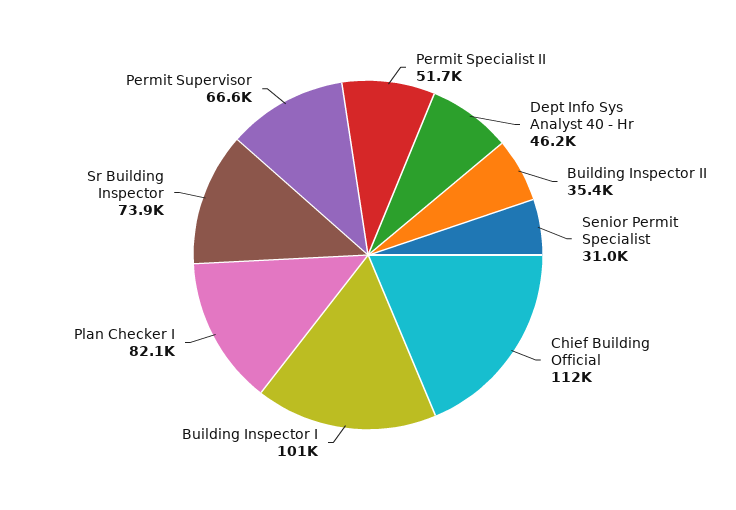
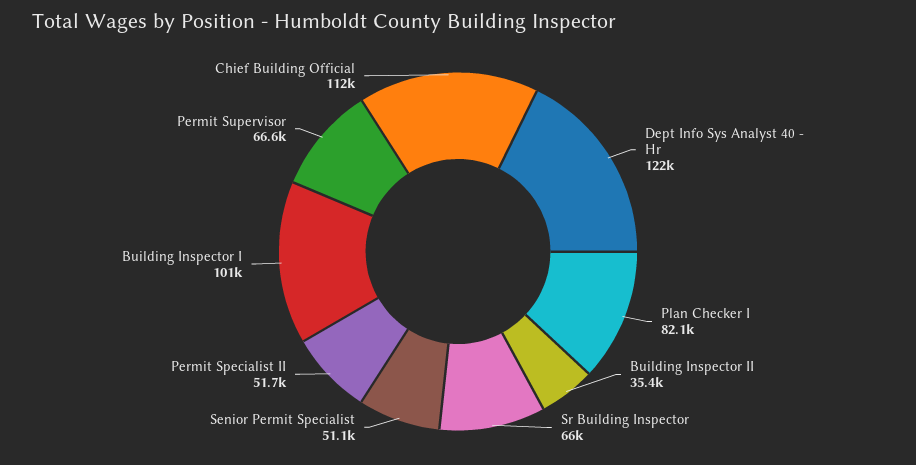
Dept Info Sys Analyst 40 - Hr: 46200 -> 122000
Senior Permit Specialist: 31000 -> 51100
Sr Building Inspector: 73900 -> 66000

